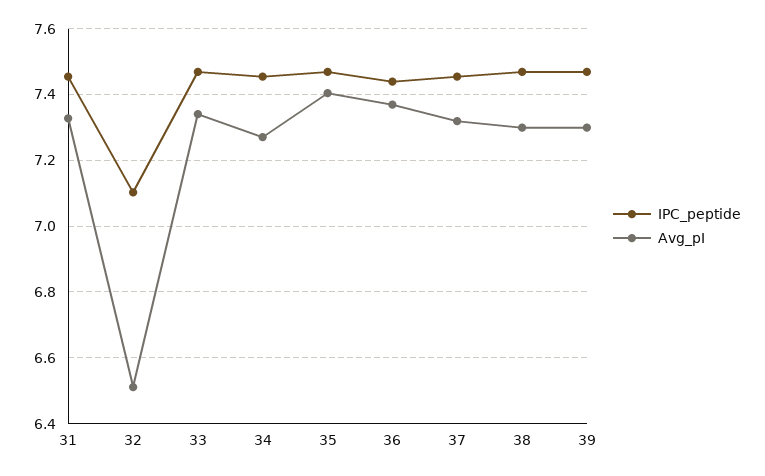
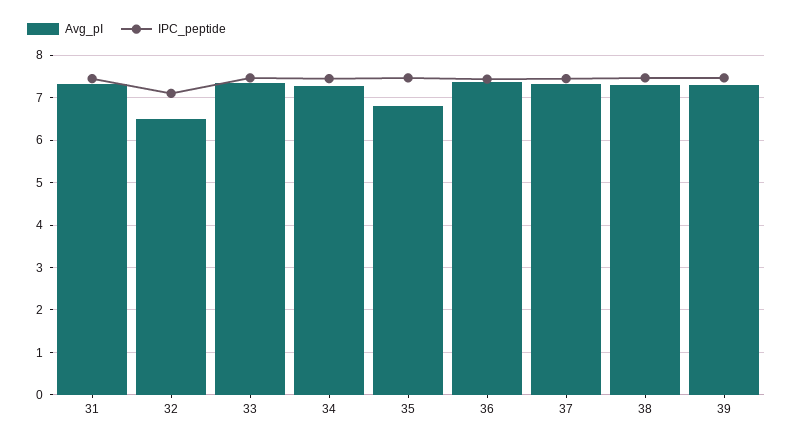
Avg_pI, 35: 7.4 -> 6.8

